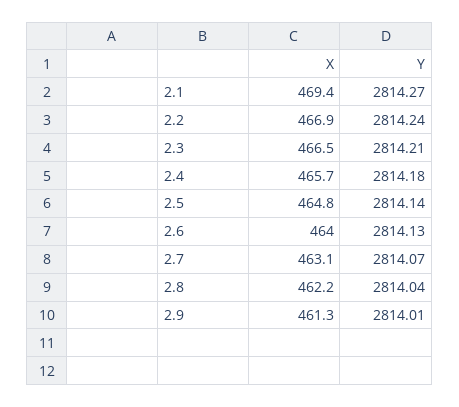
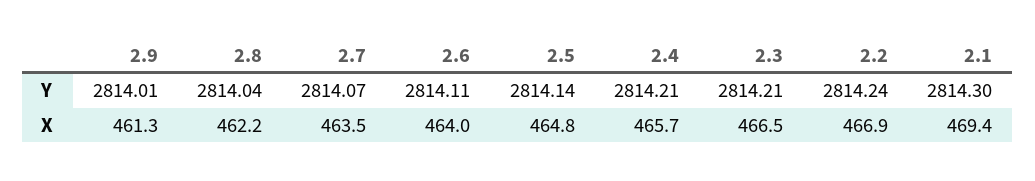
Y, 2.1: 2814.27 -> 2814.3
Y, 2.4: 2814.18 -> 2814.21
Y, 2.6: 2814.13 -> 2814.11
X, 2.7: 463.1 -> 463.5

